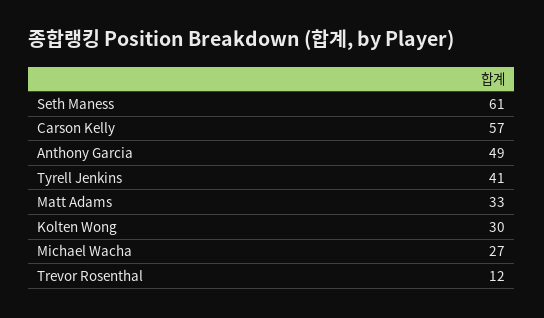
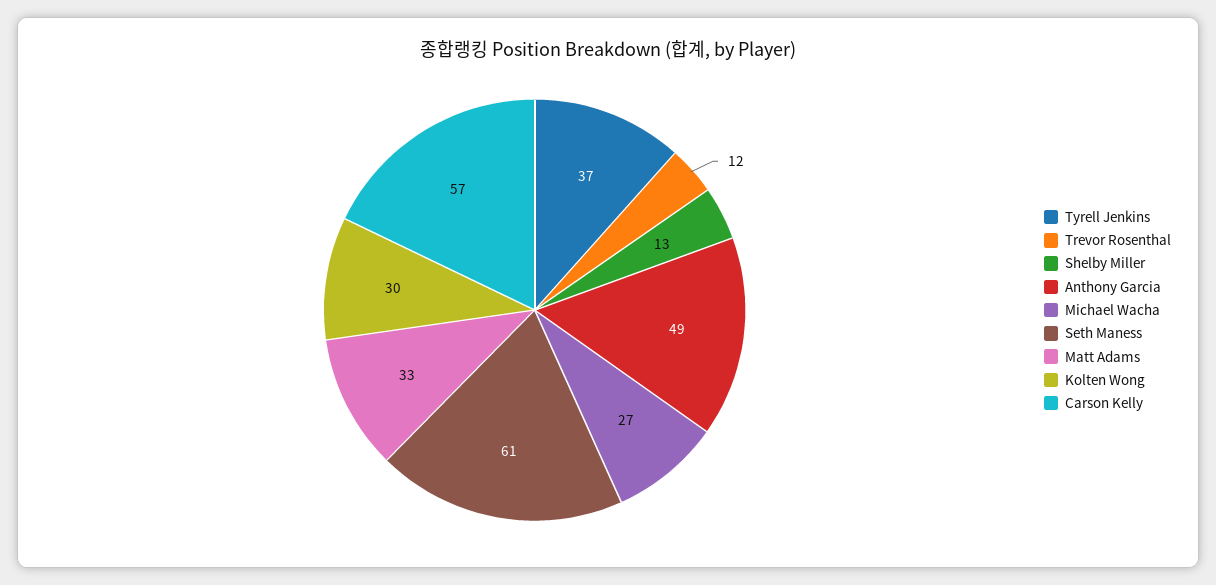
Tyrell Jenkins: 41 -> 37
Shelby Miller: none -> 13

